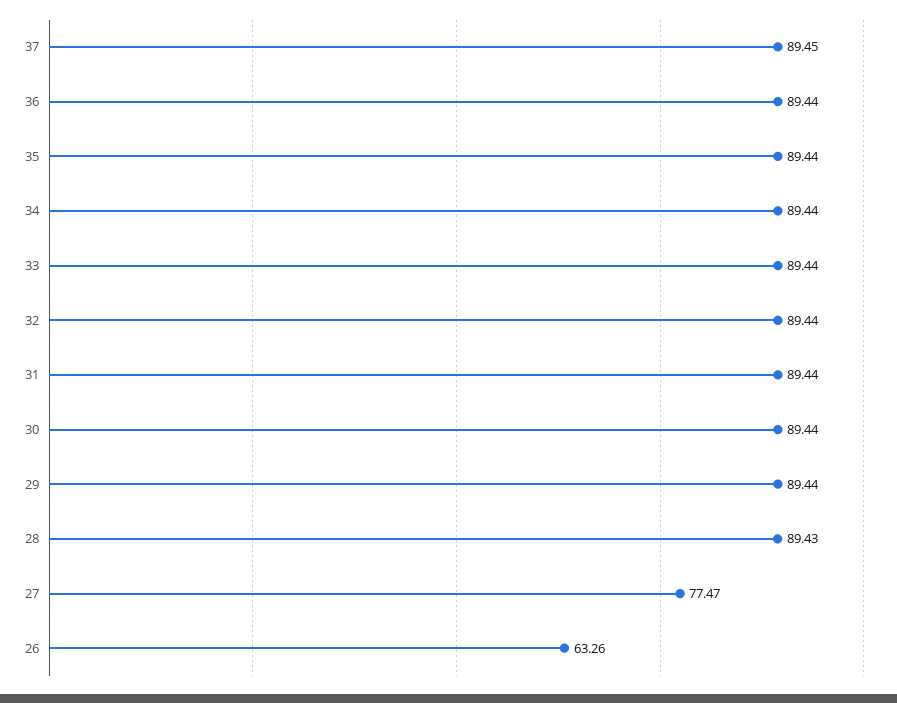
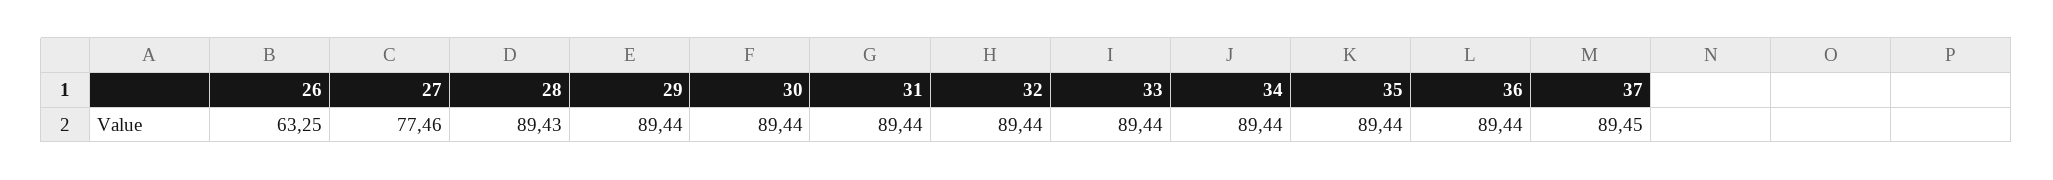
27: 77.47 -> 77.46
26: 63.26 -> 63.25

